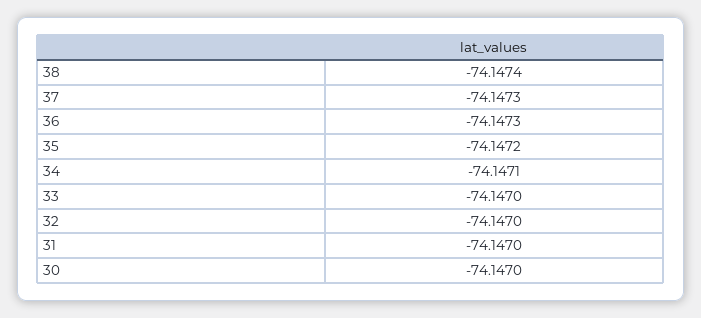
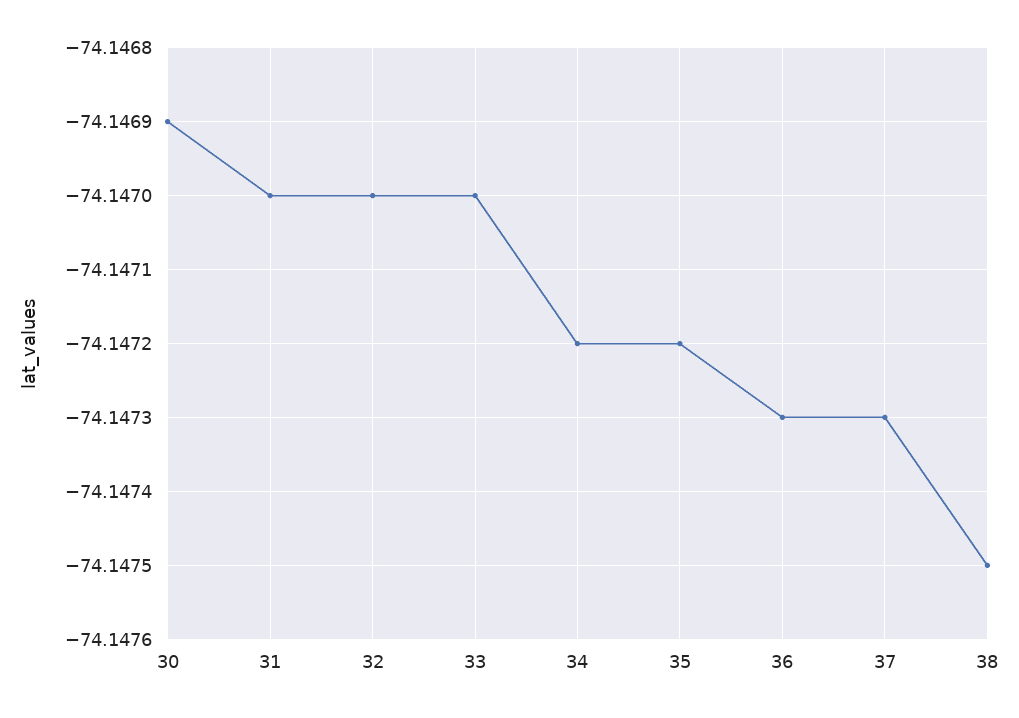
38: -74.1474 -> -74.1475
34: -74.1471 -> -74.1472
30: -74.147 -> -74.1469

